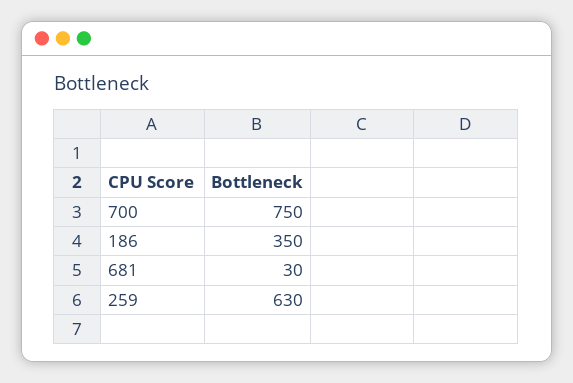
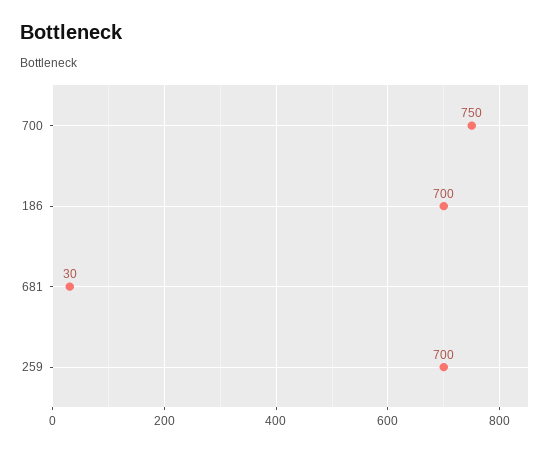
186: 350 -> 700
259: 630 -> 700

